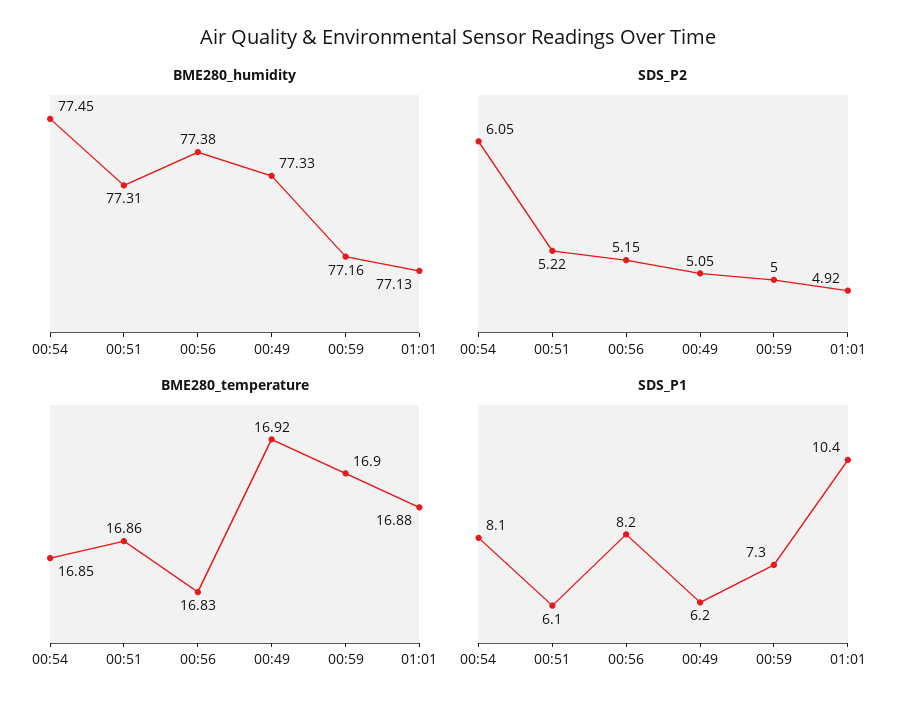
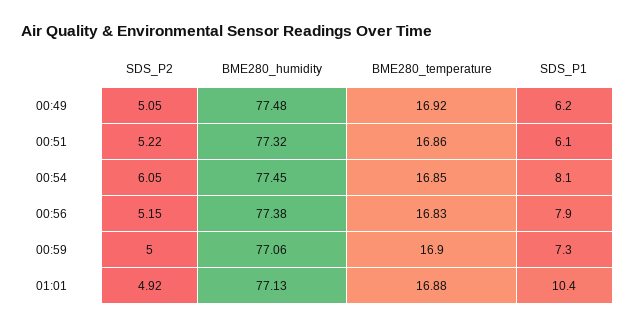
BME280_humidity, 00:51: 77.31 -> 77.32
BME280_humidity, 00:49: 77.33 -> 77.48
BME280_humidity, 00:59: 77.16 -> 77.06
SDS_P1, 00:56: 8.2 -> 7.9

